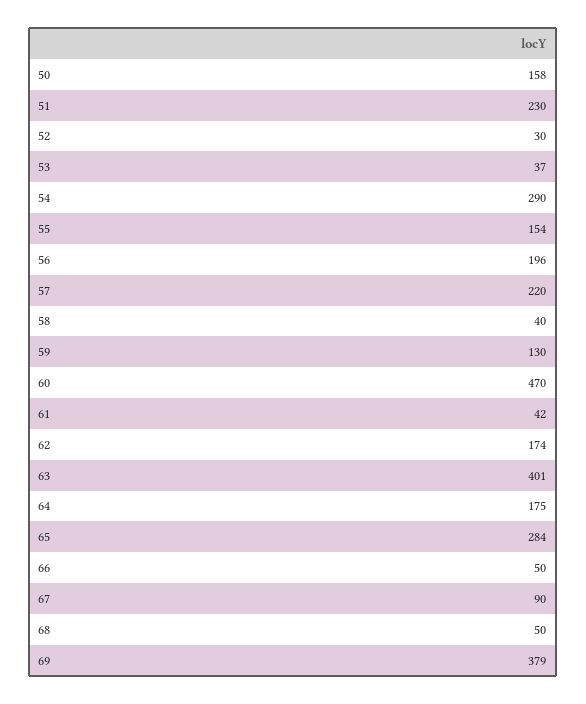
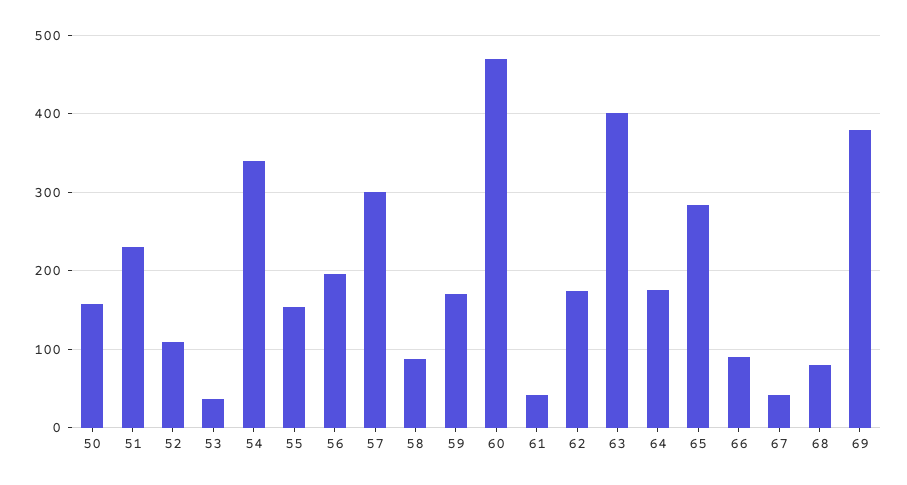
52: 30 -> 110
54: 290 -> 340
57: 220 -> 300
58: 40 -> 90
59: 130 -> 170
66: 50 -> 90
67: 90 -> 40
68: 50 -> 80

